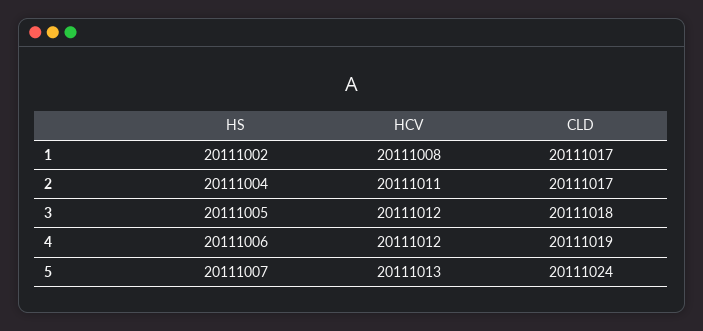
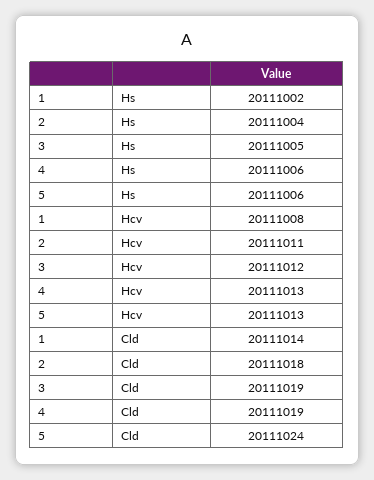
CLD, 1: 20111017 -> 20111014
CLD, 2: 20111017 -> 20111018
CLD, 3: 20111018 -> 20111019
HCV, 4: 20111012 -> 20111013
HS, 5: 20111007 -> 20111006

